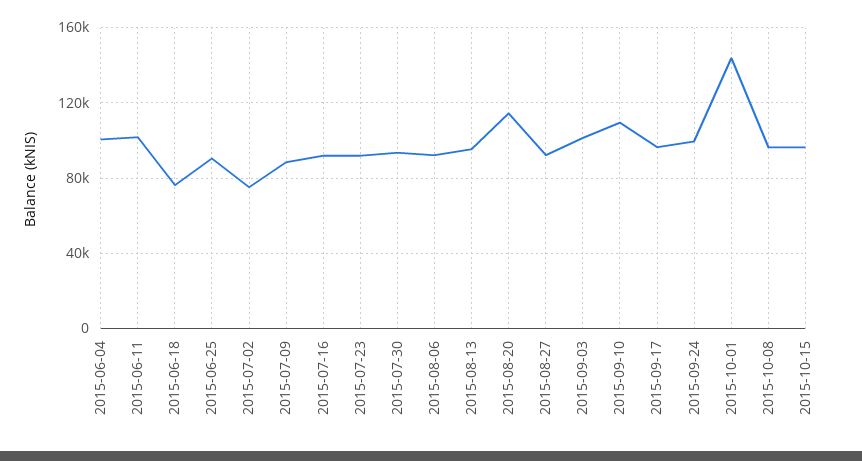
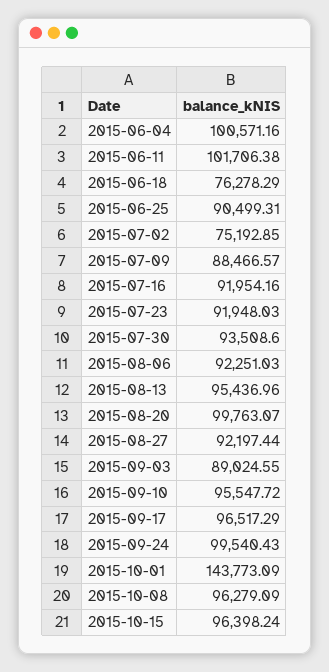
2015-08-20: 115000 -> 99763.07
2015-09-03: 100000 -> 89024.55
2015-09-10: 110000 -> 95547.72

